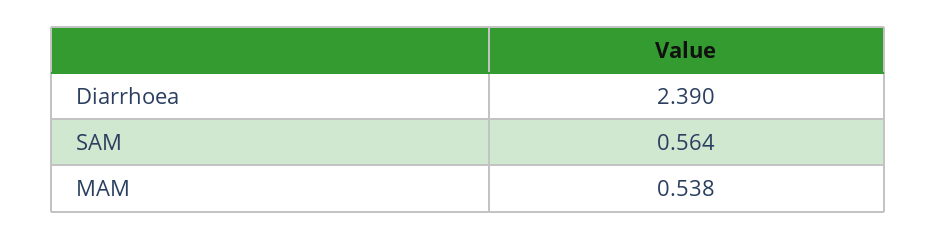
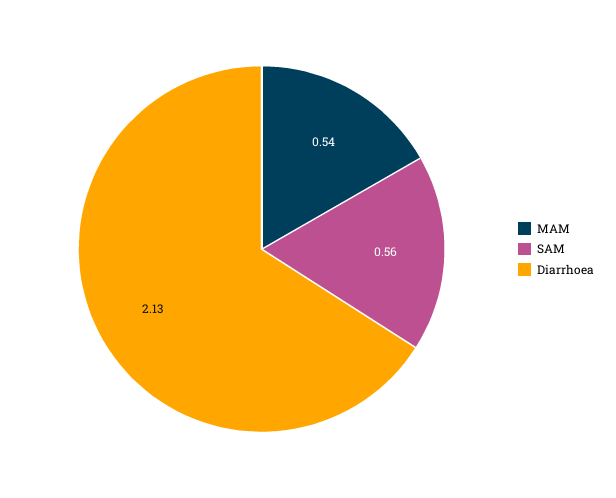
Diarrhoea: 2.39 -> 2.13

